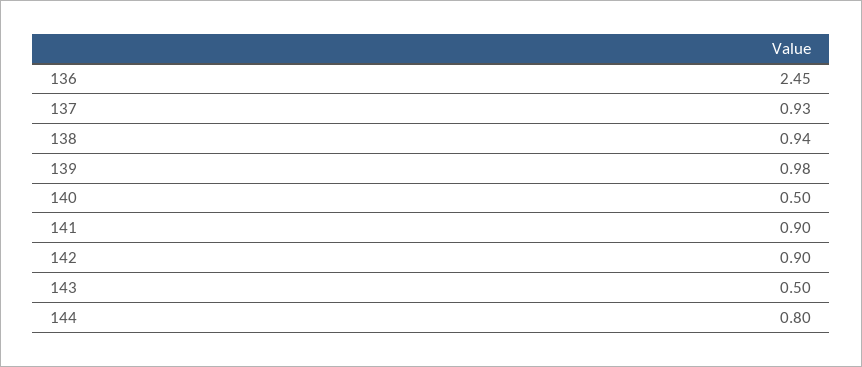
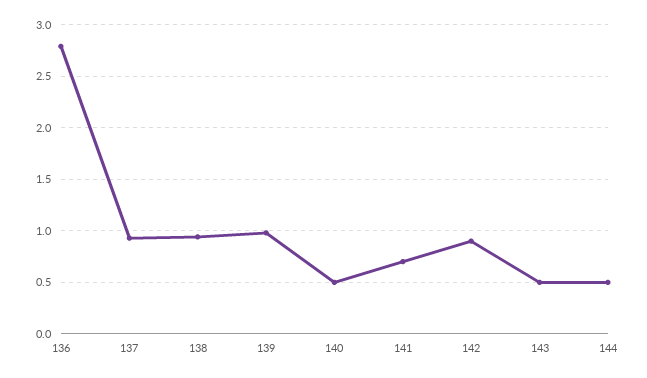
136: 2.45 -> 2.8
141: 0.9 -> 0.7
144: 0.8 -> 0.5

